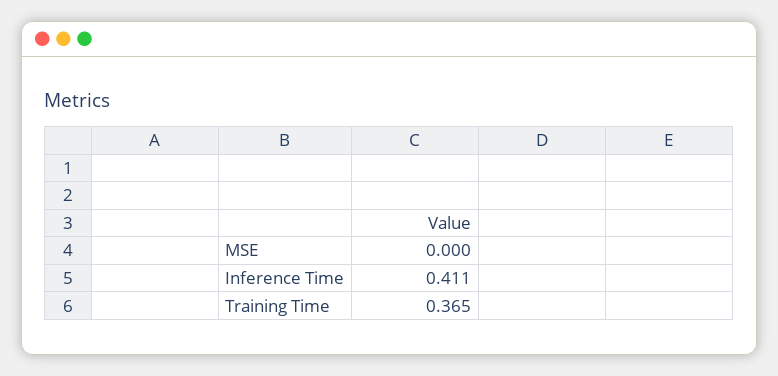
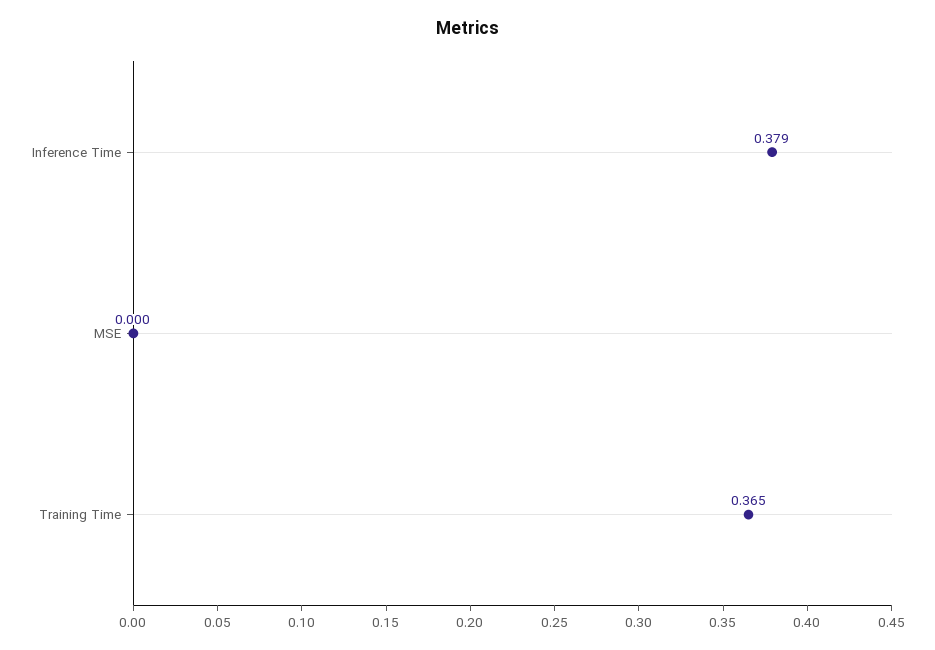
Inference Time: 0.411 -> 0.379

